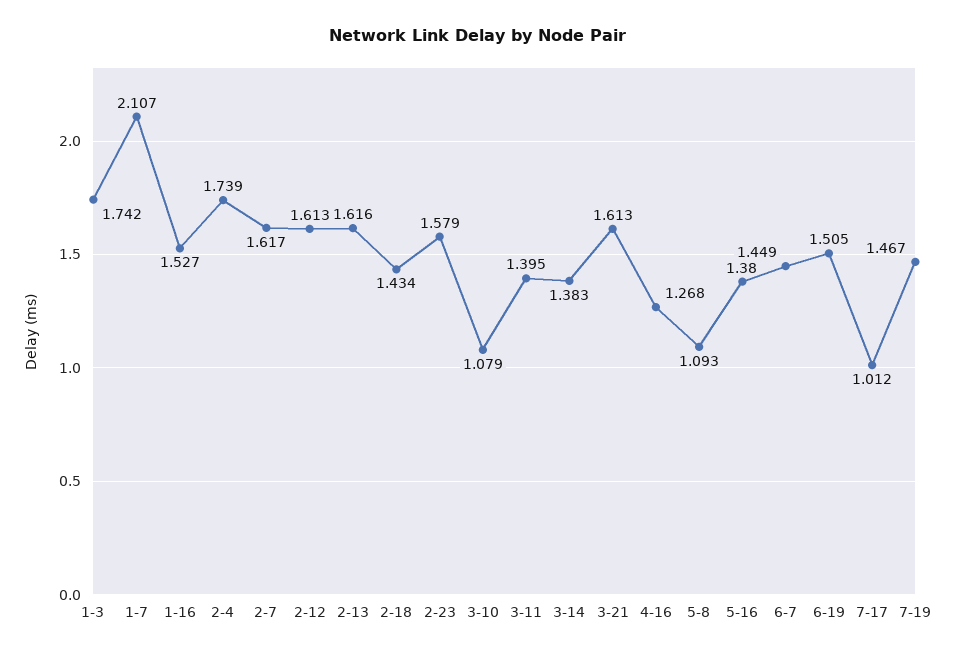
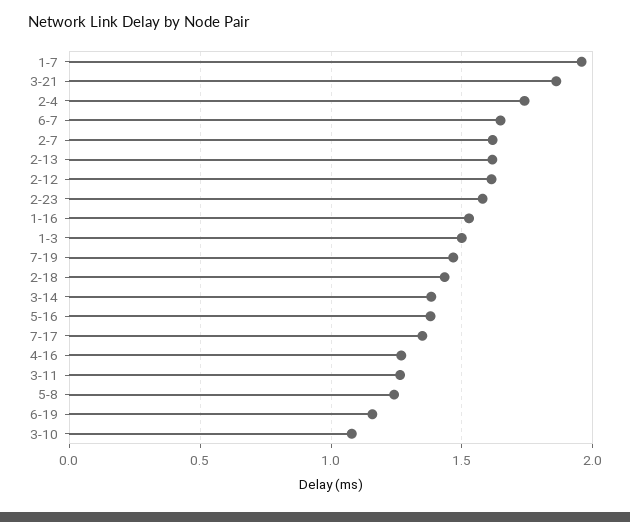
1-3: 1.742 -> 1.5
1-7: 2.107 -> 1.95
3-11: 1.395 -> 1.25
3-21: 1.613 -> 1.85
5-8: 1.093 -> 1.25
6-7: 1.449 -> 1.65
6-19: 1.505 -> 1.15
7-17: 1.012 -> 1.35

